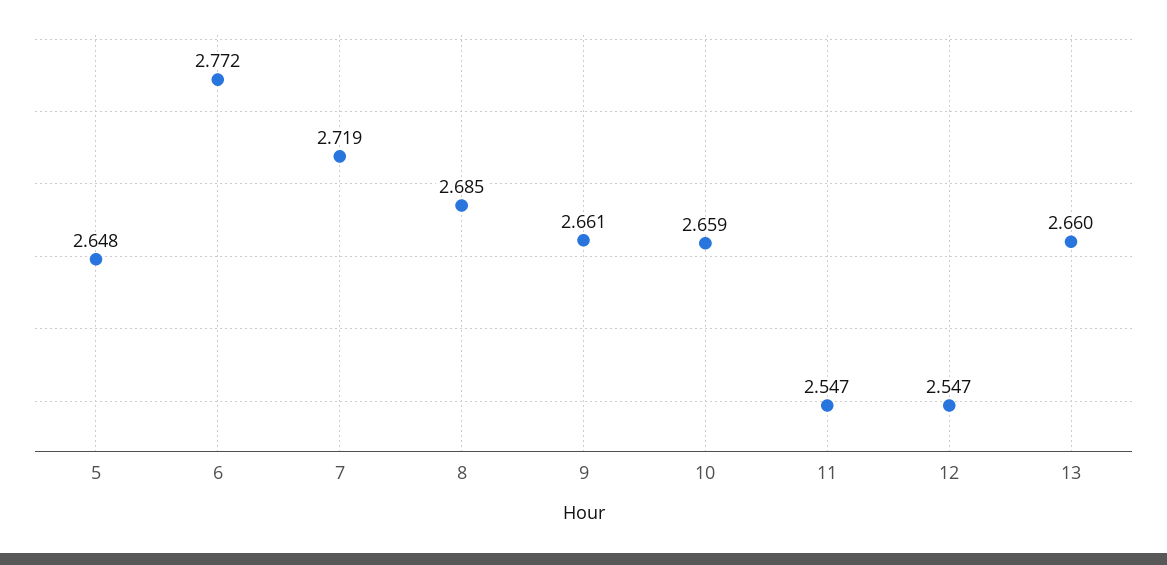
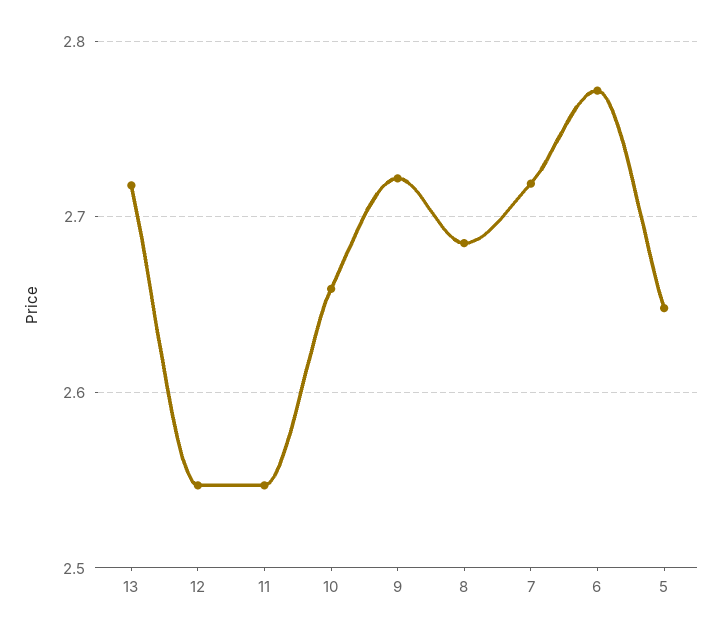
9: 2.661 -> 2.72
13: 2.66 -> 2.72

